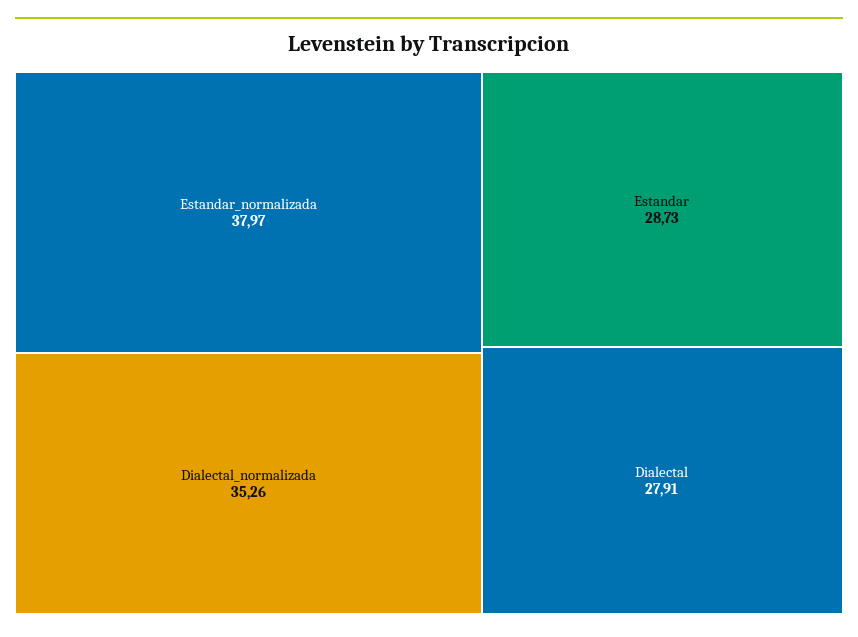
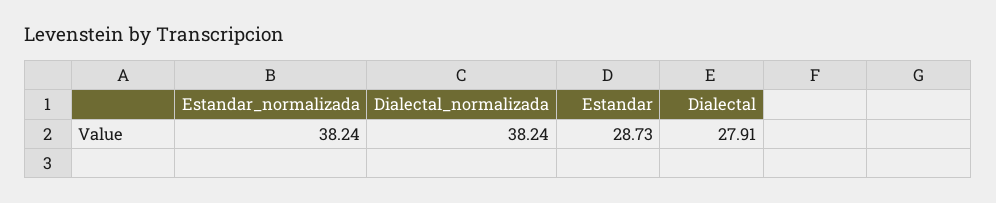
Estandar_normalizada: 37.97 -> 38.24
Dialectal_normalizada: 35.26 -> 38.24

